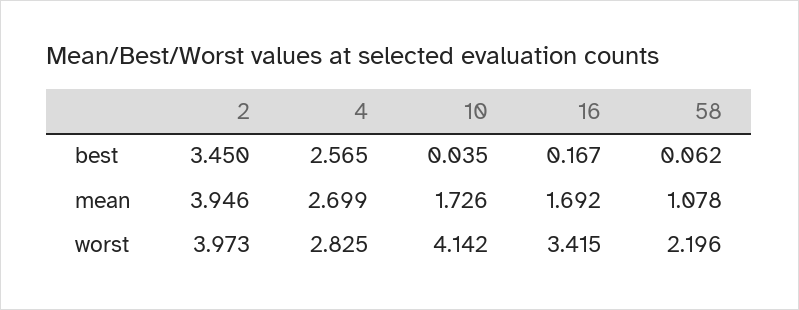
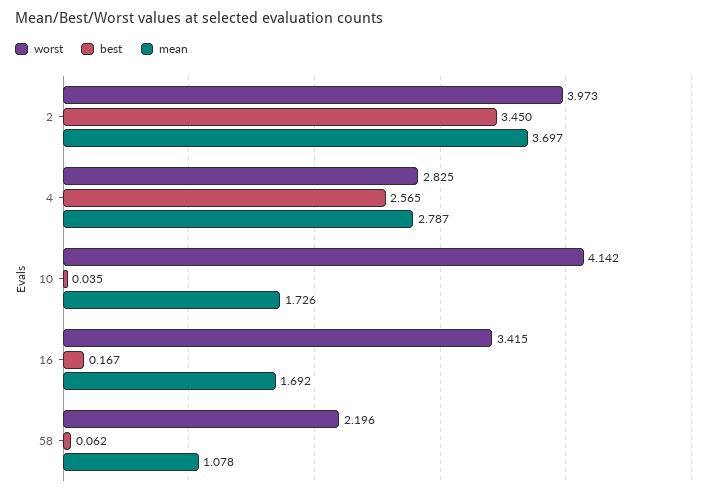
mean, 2: 3.946 -> 3.697
mean, 4: 2.699 -> 2.787

